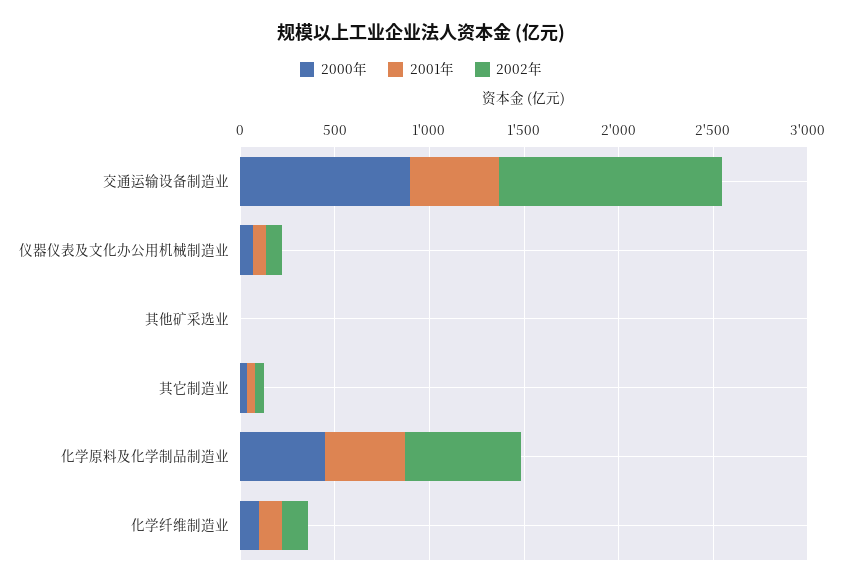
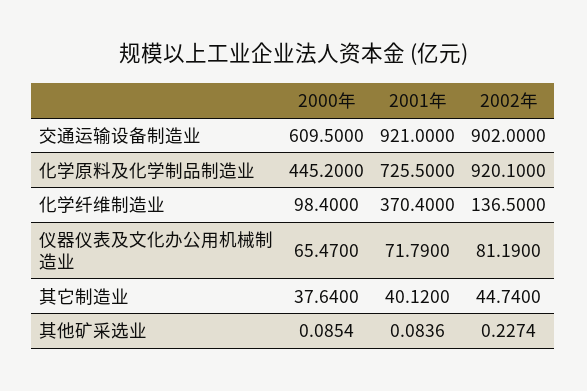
2000年, 交通运输设备制造业: 900 -> 609.5
2001年, 交通运输设备制造业: 500 -> 921
2002年, 交通运输设备制造业: 1200 -> 902
2001年, 化学原料及化学制品制造业: 400 -> 725.5
2002年, 化学原料及化学制品制造业: 600 -> 920.1
2001年, 化学纤维制造业: 100 -> 370.4

